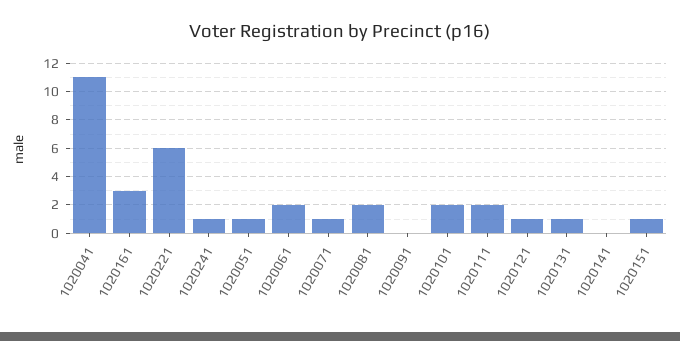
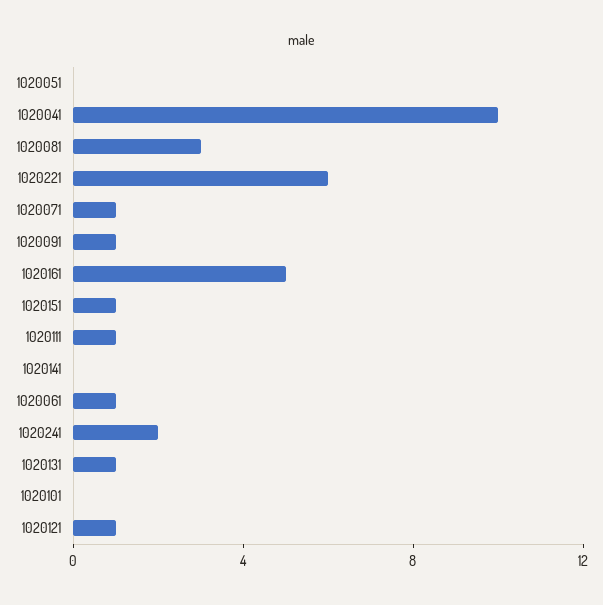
1020041: 11 -> 10
1020161: 3 -> 5
1020241: 1 -> 2
1020051: 1 -> 0
1020061: 2 -> 1
1020081: 2 -> 3
1020091: 0 -> 1
1020101: 2 -> 0
1020111: 2 -> 1

